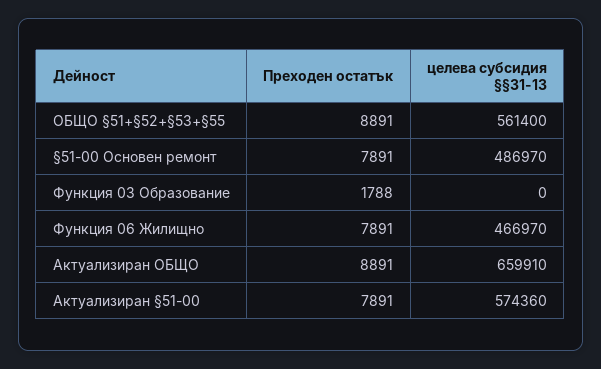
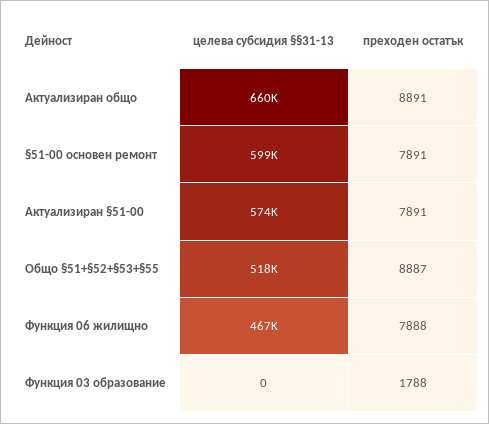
Преходен остатък, ОБЩО §51+§52+§53+§55: 8891 -> 8887
целева субсидия §§31-13, ОБЩО §51+§52+§53+§55: 561400 -> 518000
целева субсидия §§31-13, §51-00 Основен ремонт: 486970 -> 599000
Преходен остатък, Функция 06 Жилищно: 7891 -> 7888

